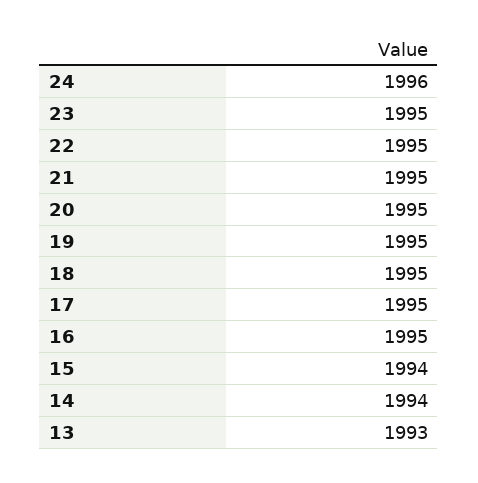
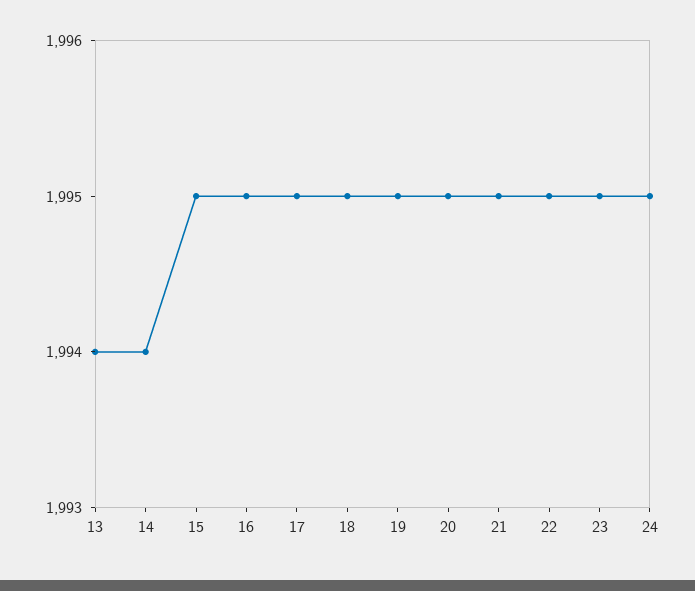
24: 1996 -> 1995
15: 1994 -> 1995
13: 1993 -> 1994

